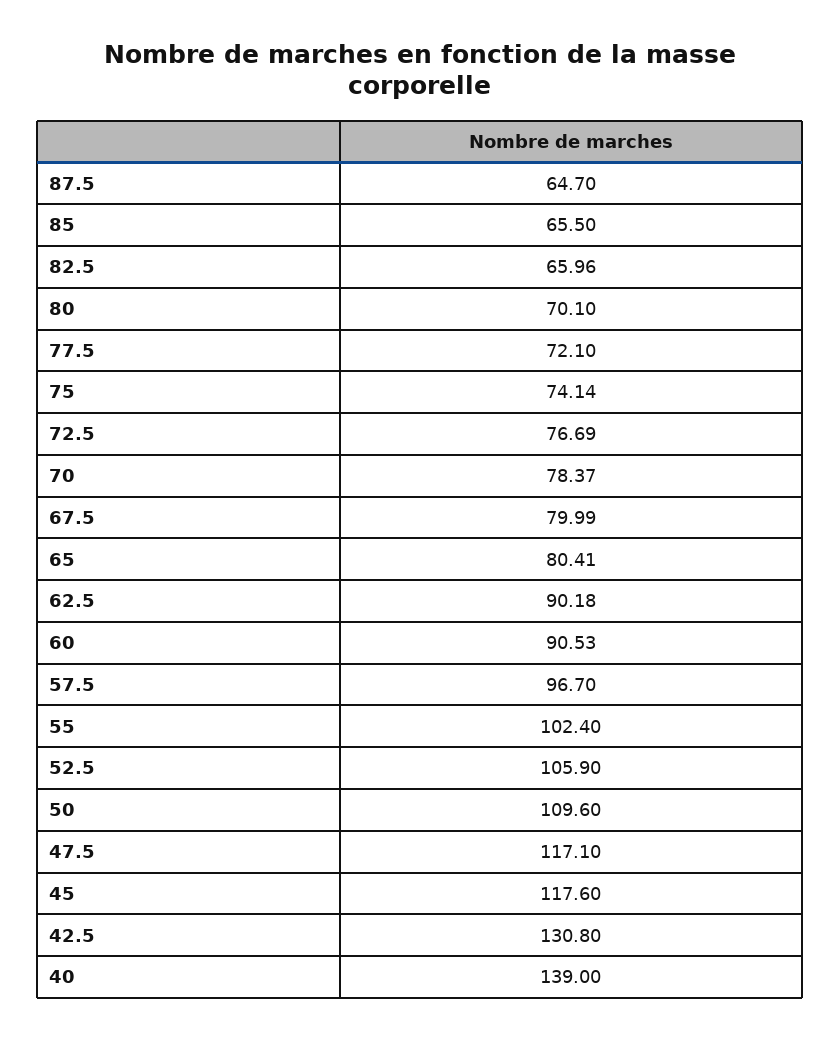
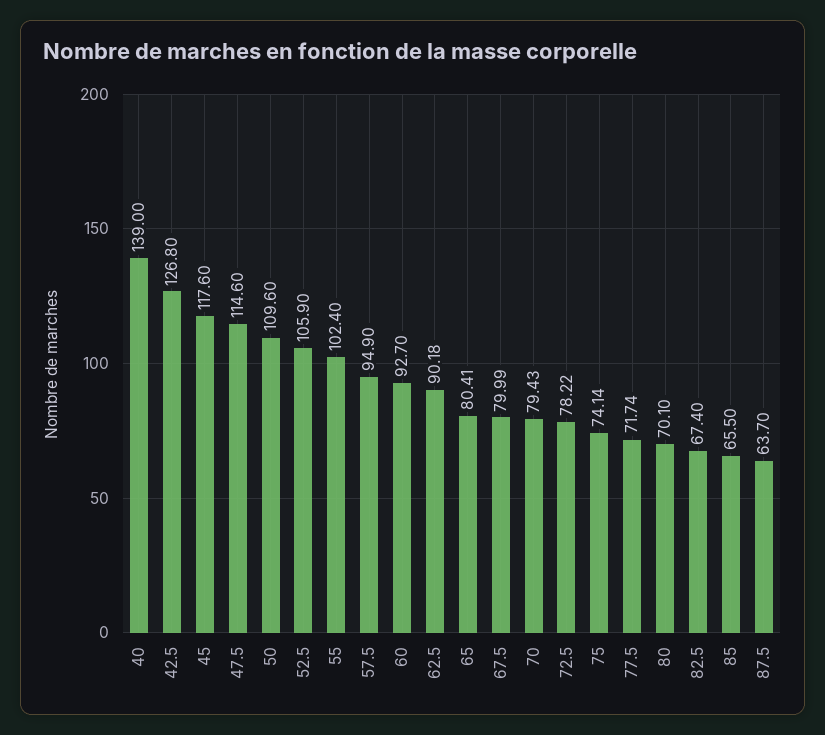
87.5: 64.7 -> 63.7
82.5: 65.96 -> 67.4
77.5: 72.1 -> 71.74
72.5: 76.69 -> 78.22
70: 78.37 -> 79.43
60: 90.53 -> 92.7
57.5: 96.7 -> 94.9
47.5: 117.1 -> 114.6
42.5: 130.8 -> 126.8

